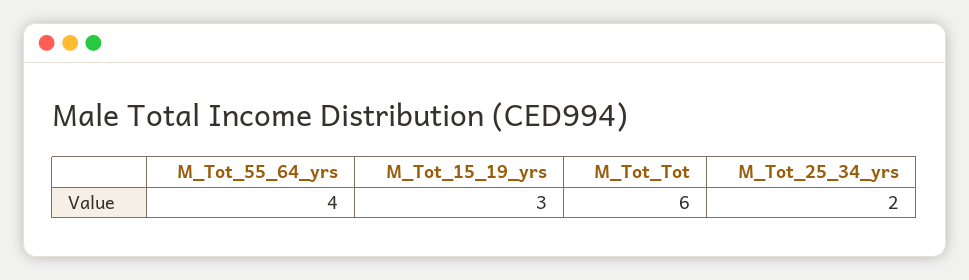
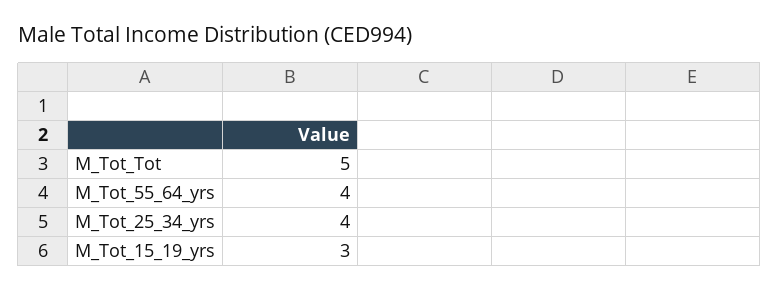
M_Tot_Tot: 6 -> 5
M_Tot_25_34_yrs: 2 -> 4

